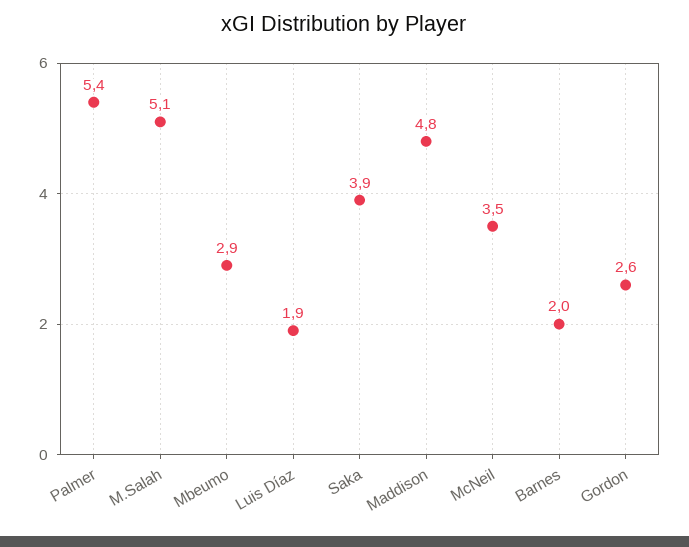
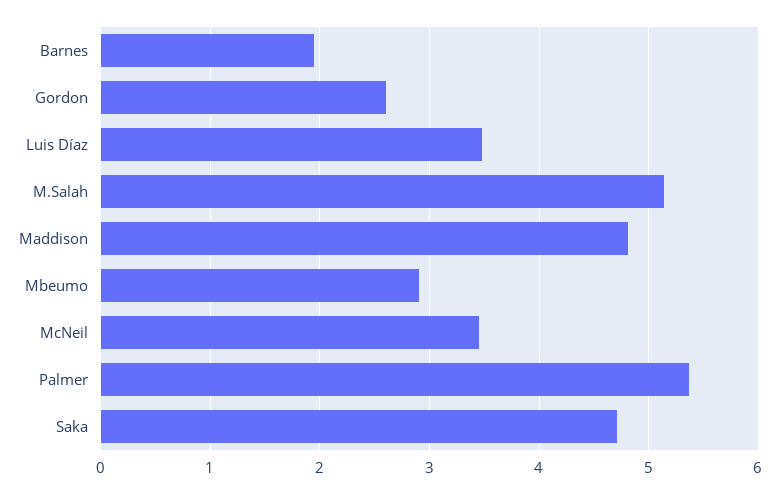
Luis Díaz: 1.9 -> 3.5
Saka: 3.9 -> 4.7

